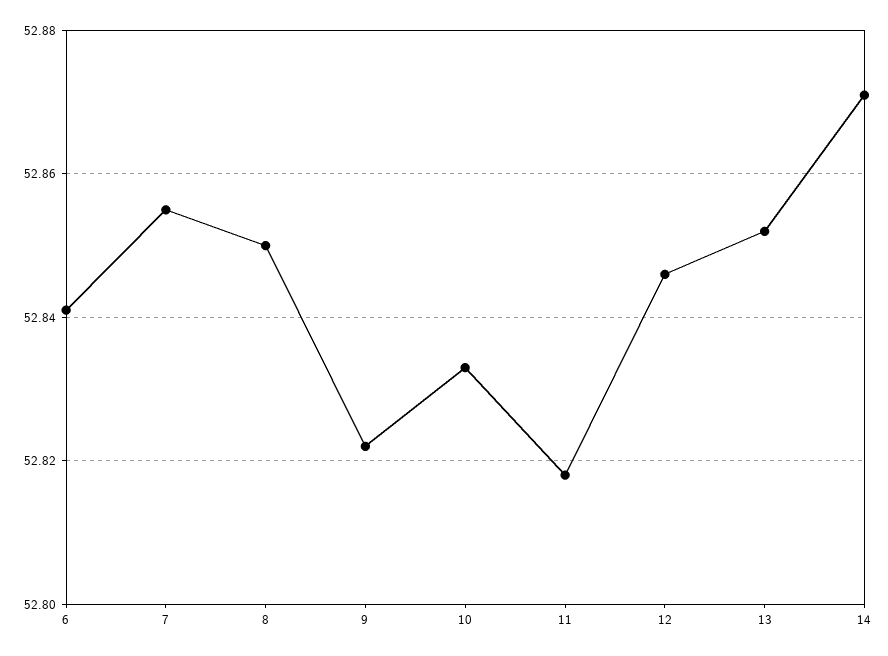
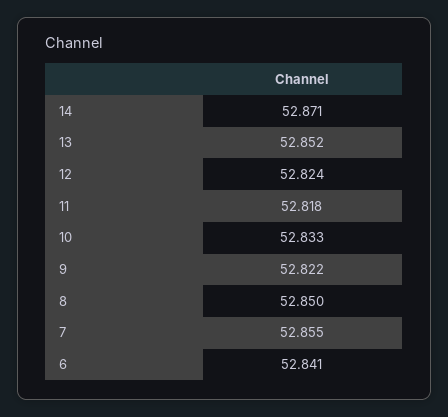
12: 52.845 -> 52.824

